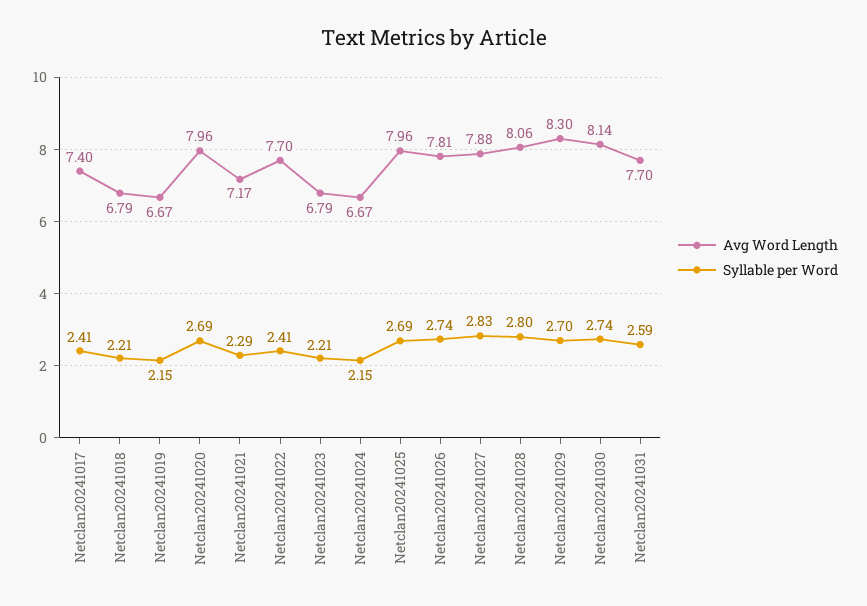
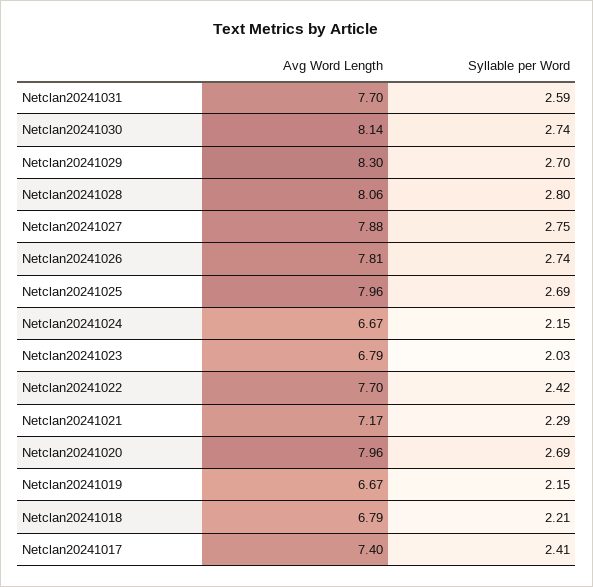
Syllable per Word, Netclan20241022: 2.41 -> 2.42
Syllable per Word, Netclan20241023: 2.21 -> 2.03
Syllable per Word, Netclan20241027: 2.83 -> 2.75

